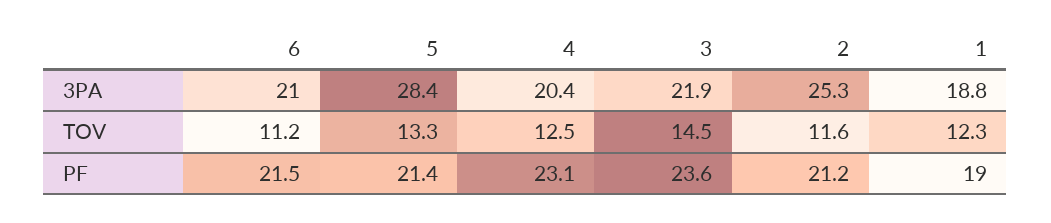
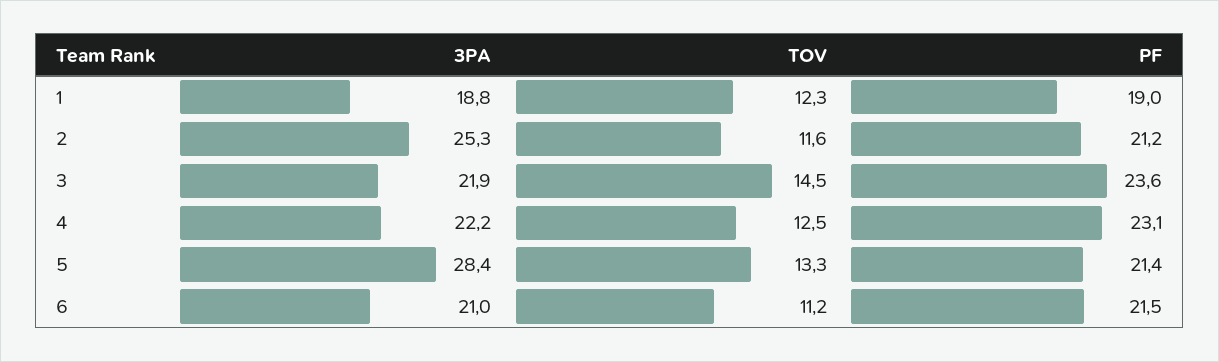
4, 3PA: 20.4 -> 22.2

